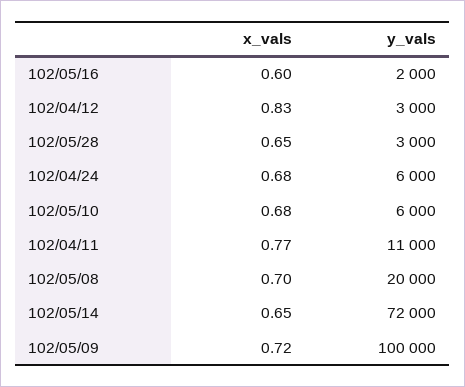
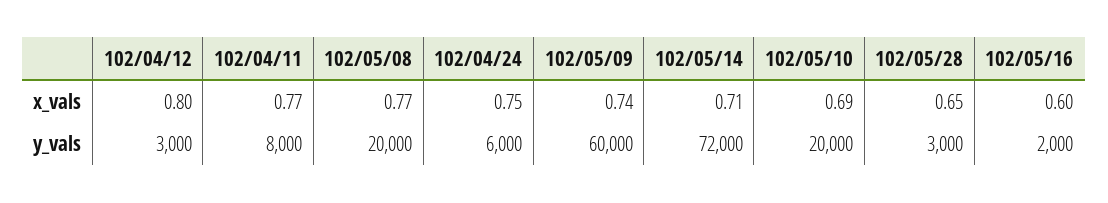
x_vals, 102/04/12: 0.83 -> 0.8
x_vals, 102/04/24: 0.68 -> 0.75
x_vals, 102/05/10: 0.68 -> 0.69
y_vals, 102/05/10: 6000 -> 20000
y_vals, 102/04/11: 11000 -> 8000
x_vals, 102/05/08: 0.7 -> 0.77
x_vals, 102/05/14: 0.65 -> 0.71
x_vals, 102/05/09: 0.72 -> 0.74
y_vals, 102/05/09: 100000 -> 60000

